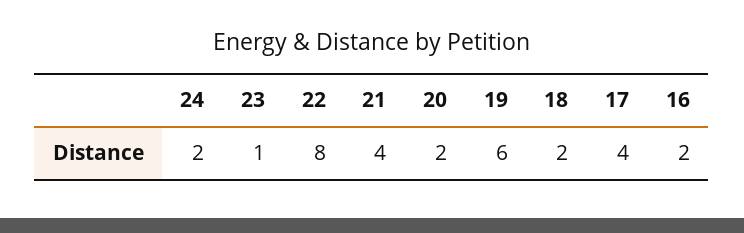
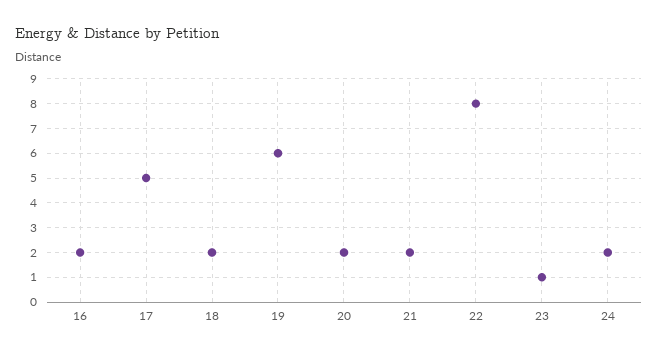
21: 4 -> 2
17: 4 -> 5

